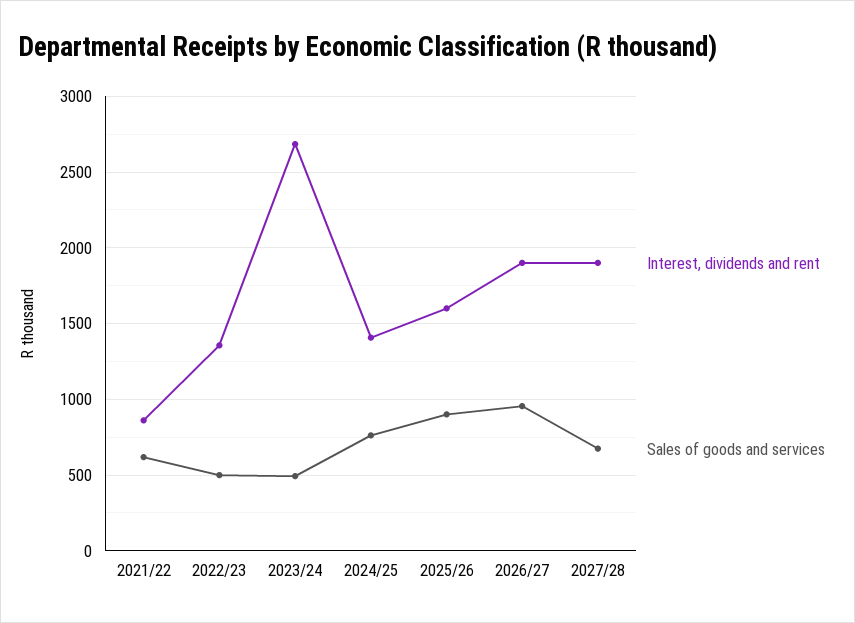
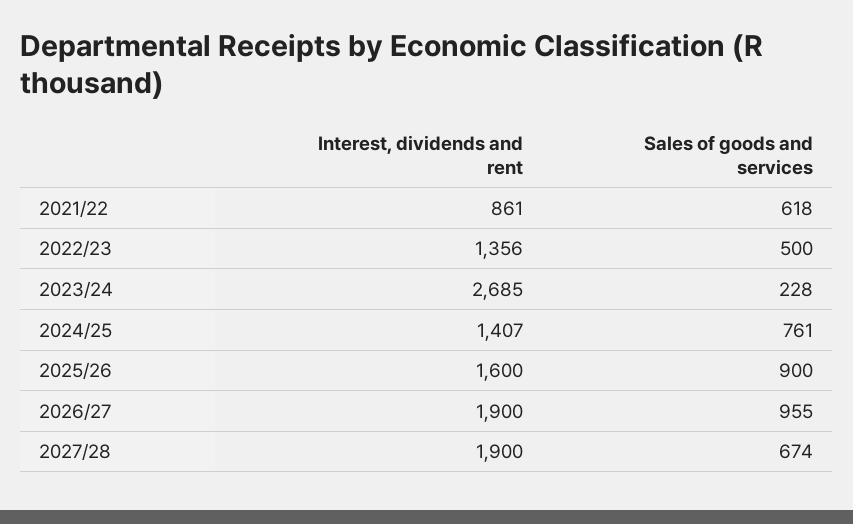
Sales of goods and services, 2023/24: 500 -> 228

